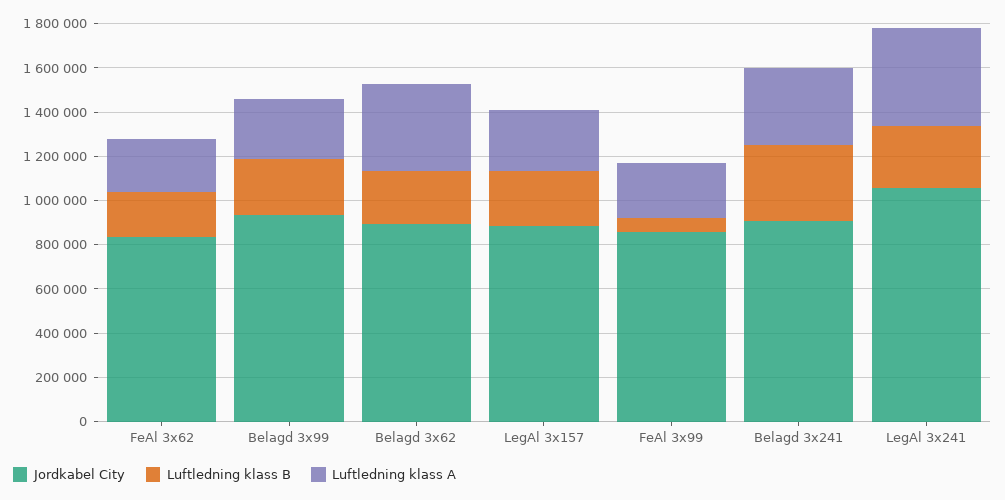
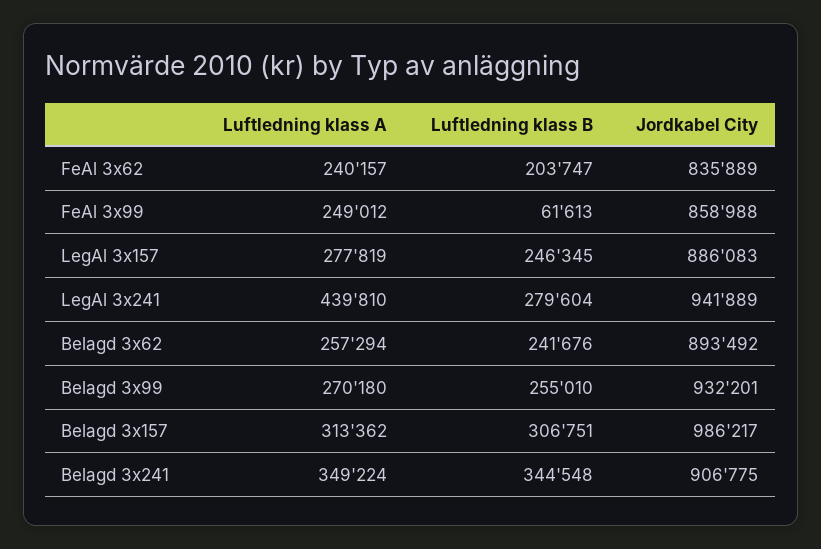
Luftledning klass A, Belagd 3x62: 400000 -> 257294
Jordkabel City, LegAl 3x241: 1050000 -> 941889
Luftledning klass A, Belagd 3x157: none -> 313362
Luftledning klass B, Belagd 3x157: none -> 306751
Jordkabel City, Belagd 3x157: none -> 986217

